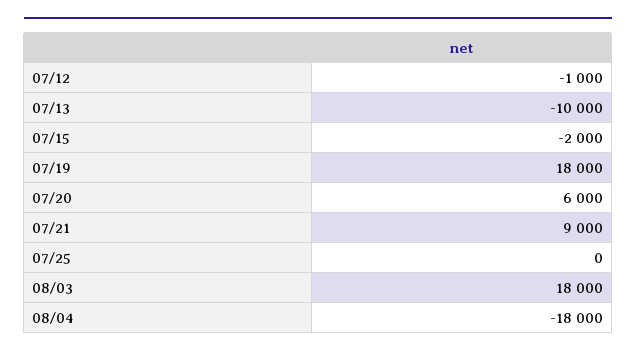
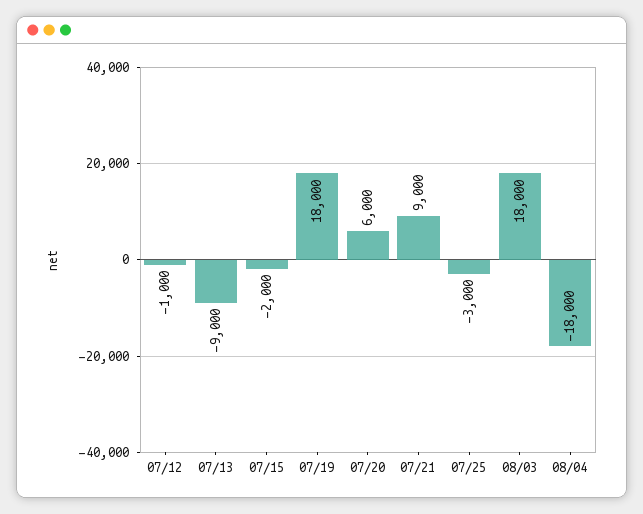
07/13: -10000 -> -9000
07/25: 0 -> -3000

